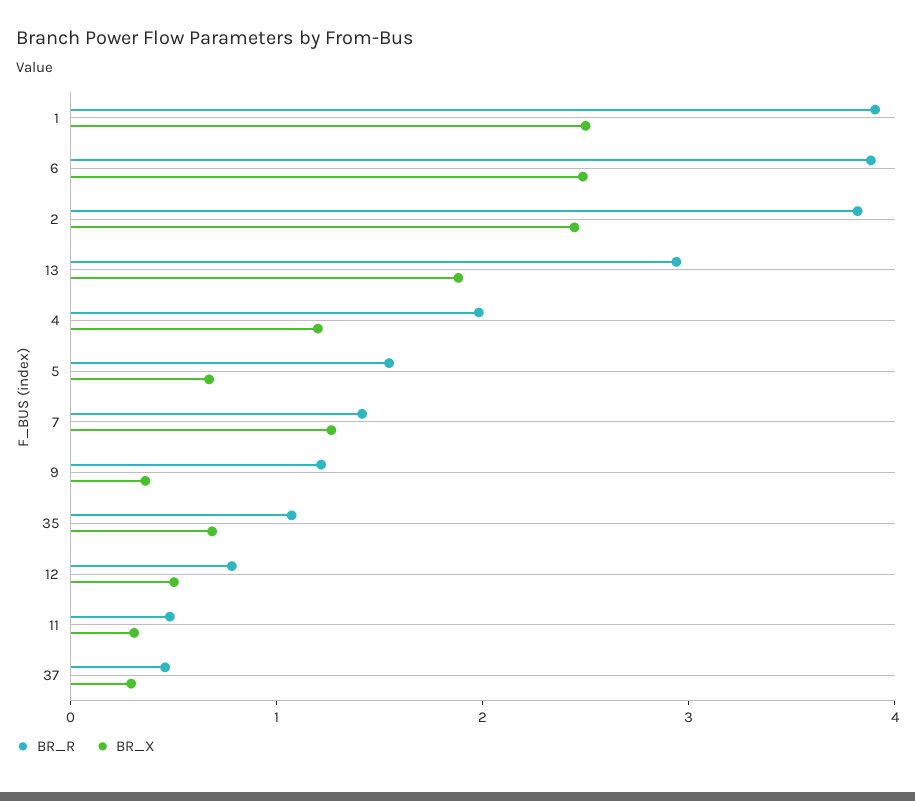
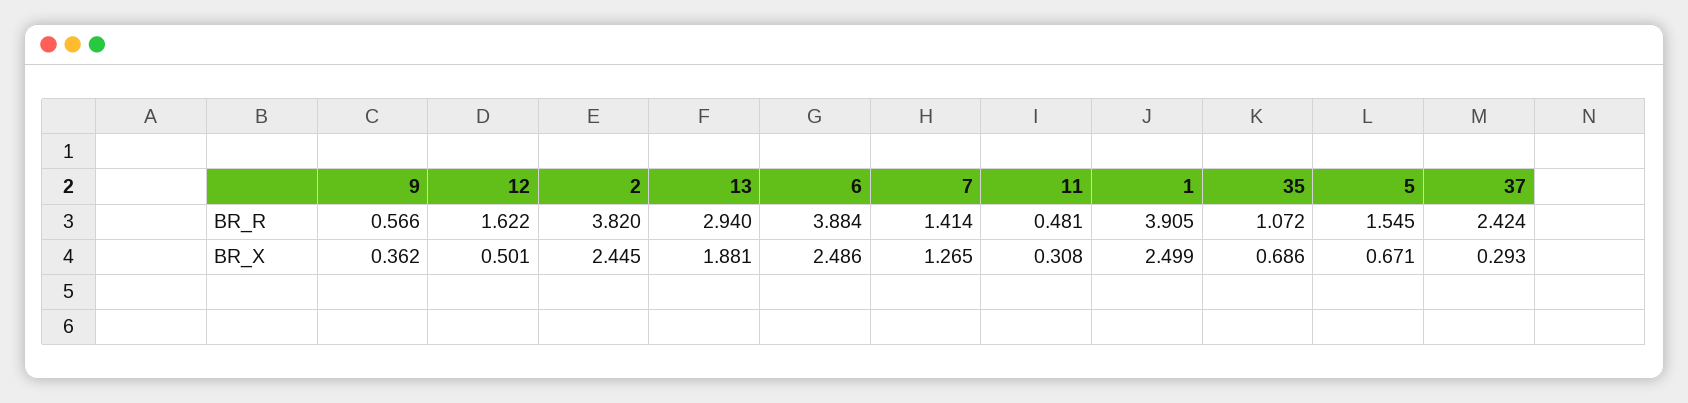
BR_R, 4: 2 -> none
BR_X, 4: 1.2 -> none
BR_R, 9: 1.2 -> 0.566
BR_R, 12: 0.8 -> 1.622
BR_R, 37: 0.4 -> 2.424

